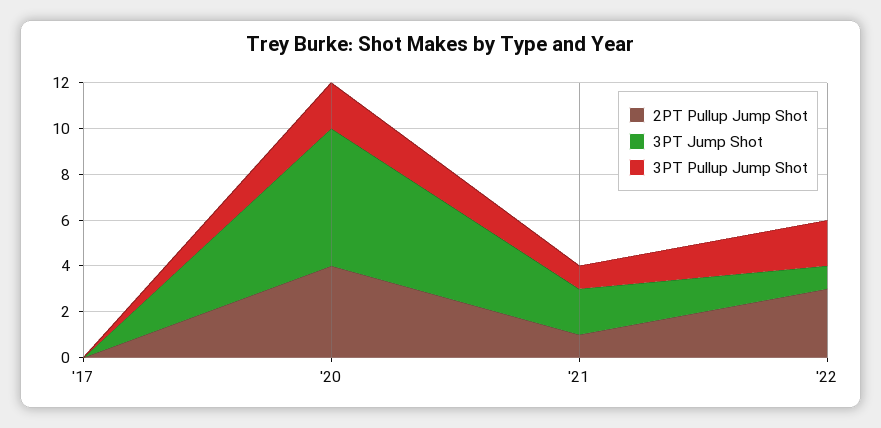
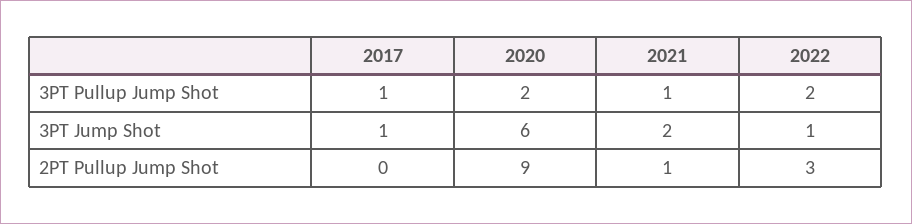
3PT Jump Shot, '17: 0 -> 1
3PT Pullup Jump Shot, '17: 0 -> 1
2PT Pullup Jump Shot, '20: 4 -> 9

